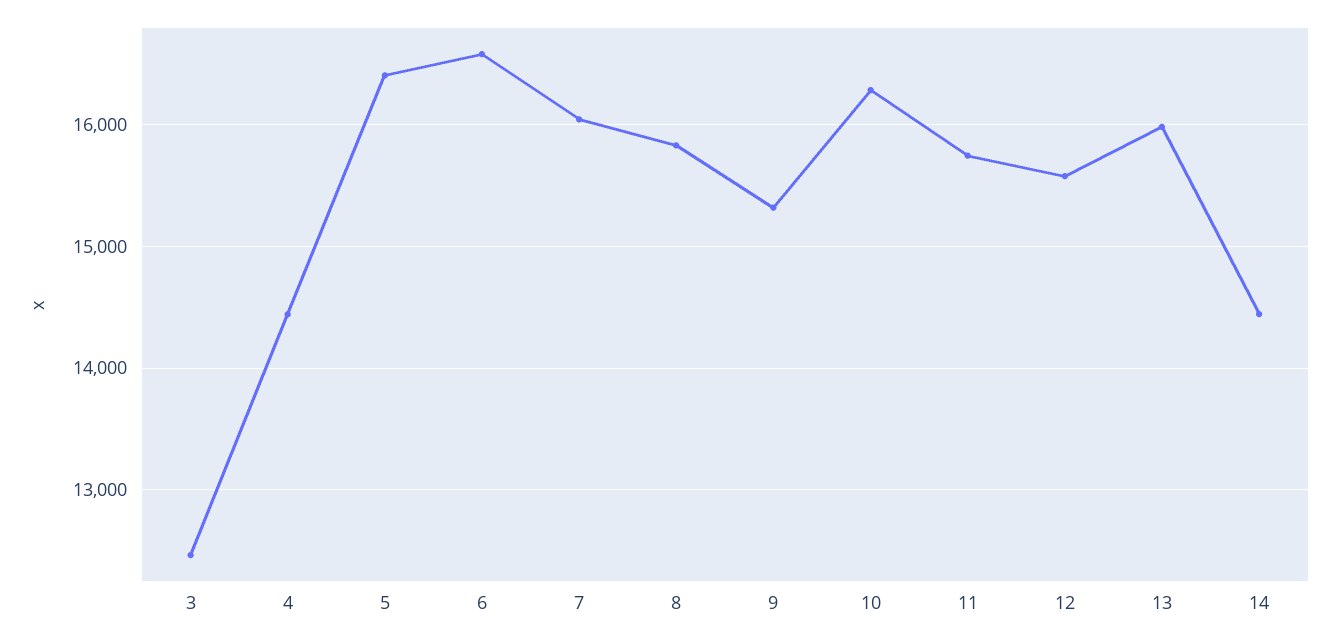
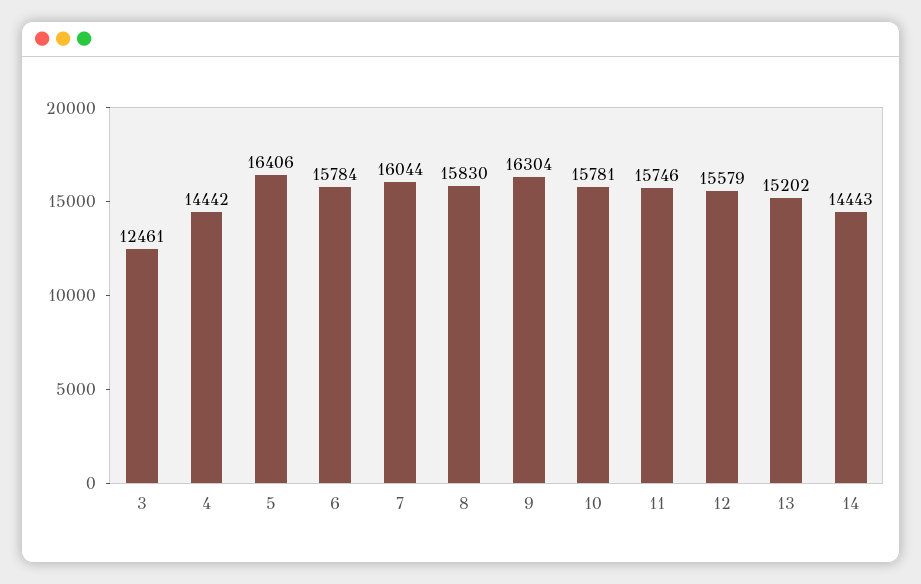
6: 16600 -> 15784
9: 15300 -> 16304
10: 16300 -> 15781
13: 16000 -> 15202

